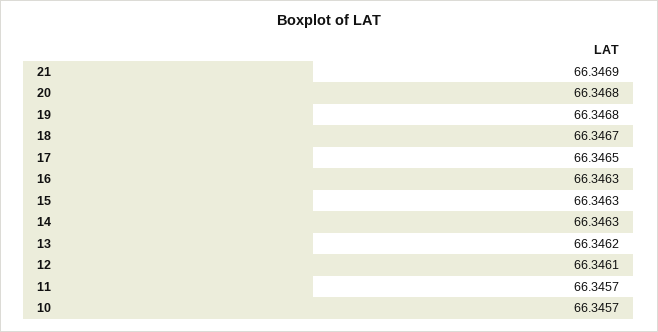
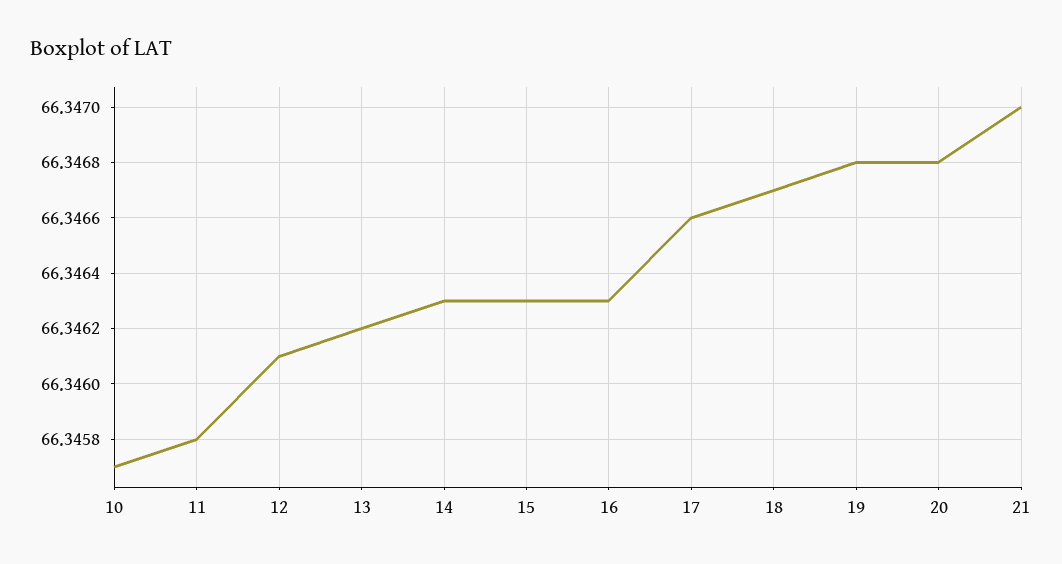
21: 66.3469 -> 66.347
17: 66.3465 -> 66.3466
11: 66.3457 -> 66.3458

